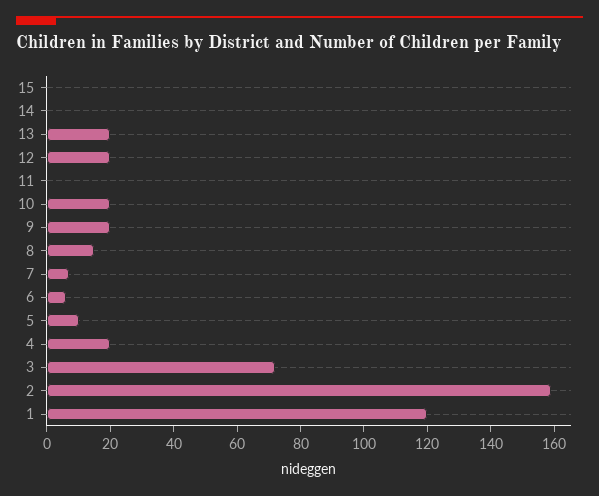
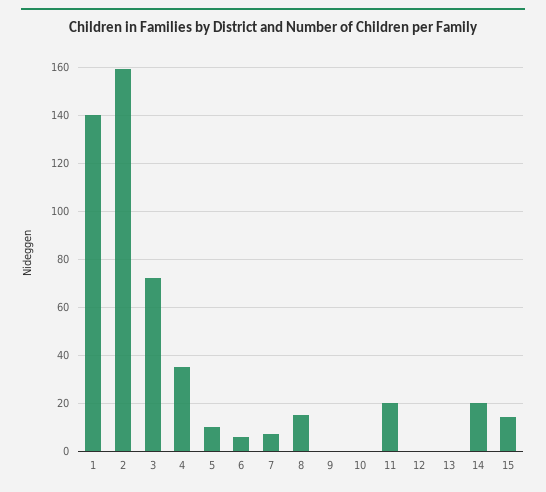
15: 0 -> 15
14: 0 -> 20
13: 20 -> 0
12: 20 -> 0
11: 0 -> 20
10: 20 -> 0
9: 20 -> 0
4: 20 -> 35
1: 120 -> 140

